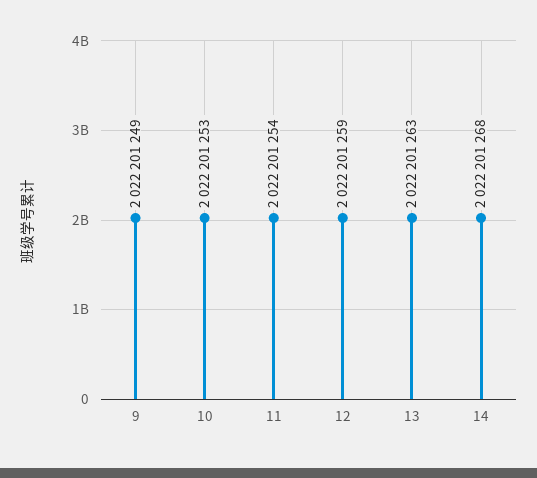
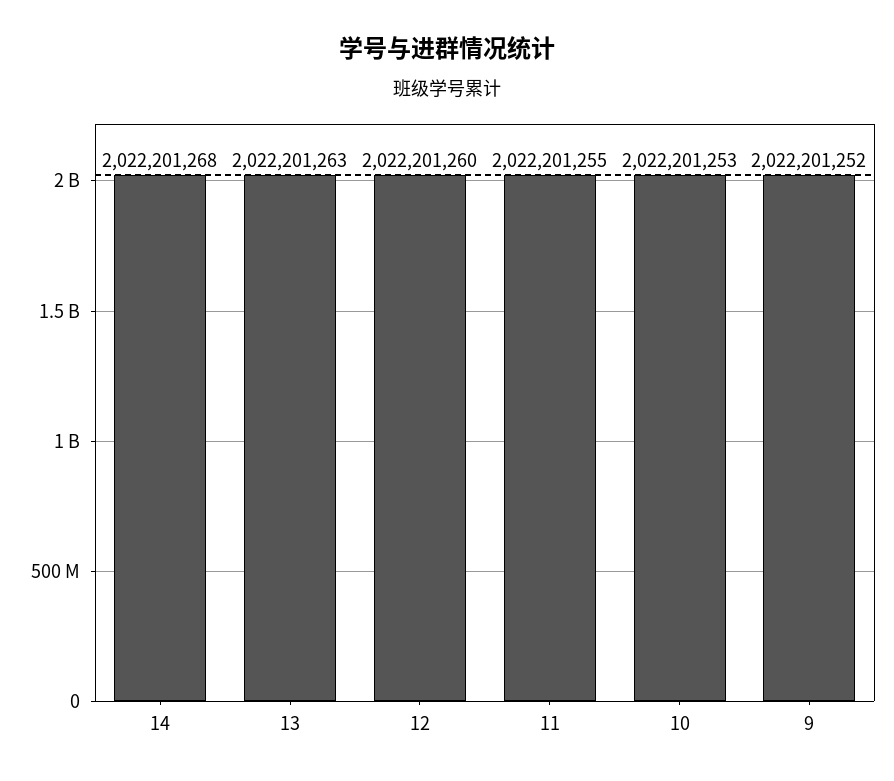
9: 2022201249 -> 2022201252
11: 2022201254 -> 2022201255
12: 2022201259 -> 2022201260

